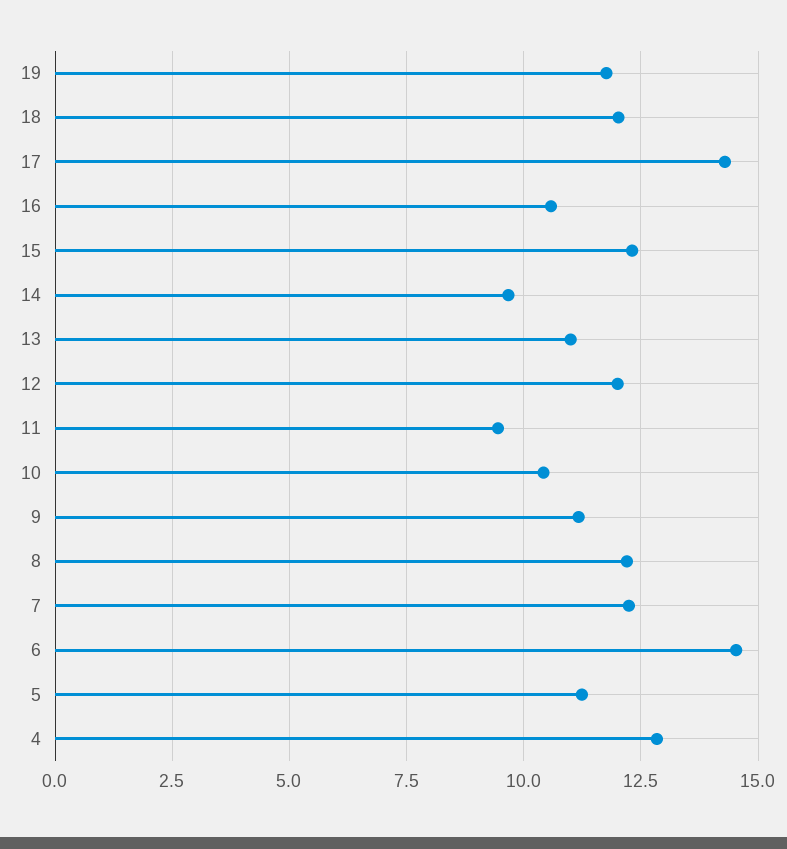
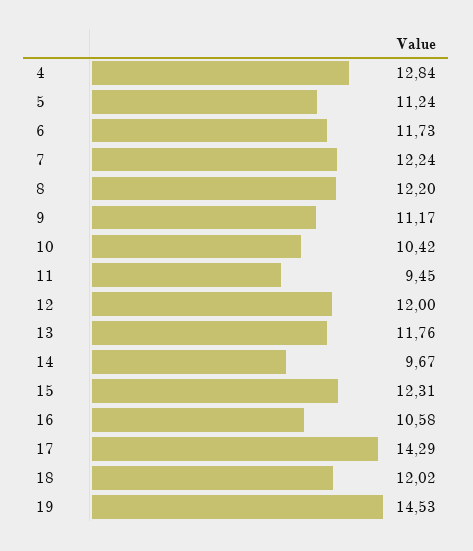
19: 11.75 -> 14.53
13: 11 -> 11.76
6: 14.5 -> 11.73

